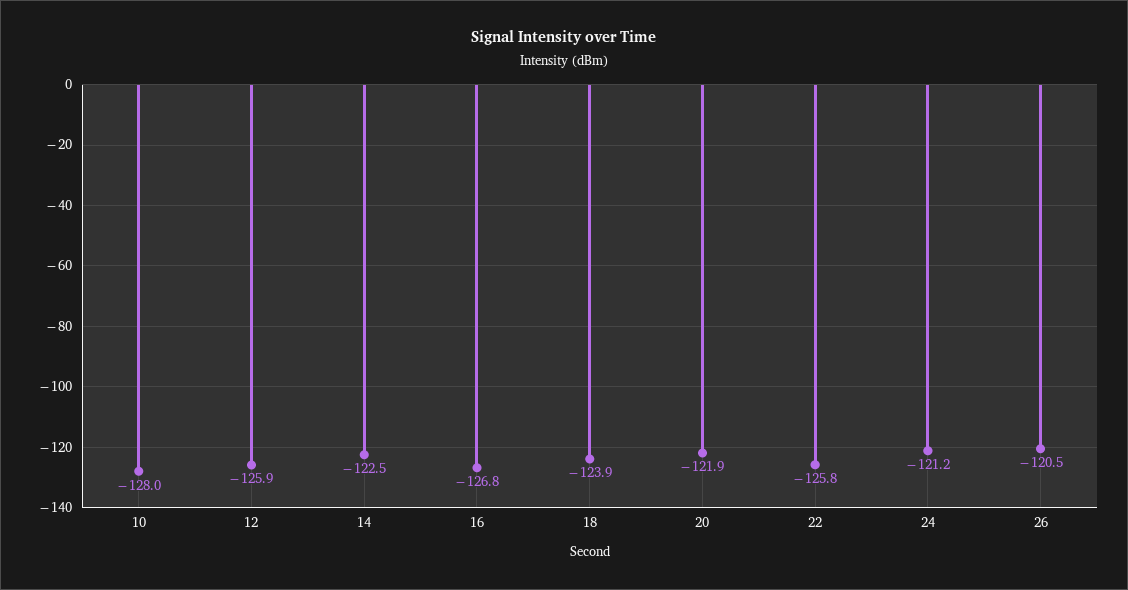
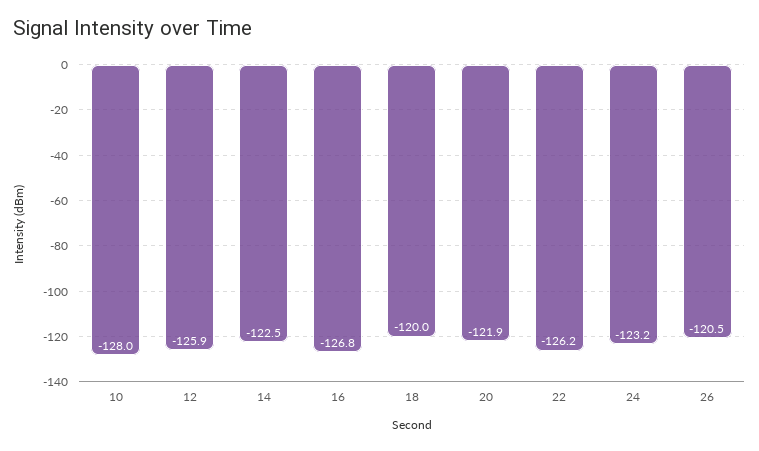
18: -123.9 -> -120
22: -125.8 -> -126.2
24: -121.2 -> -123.2

